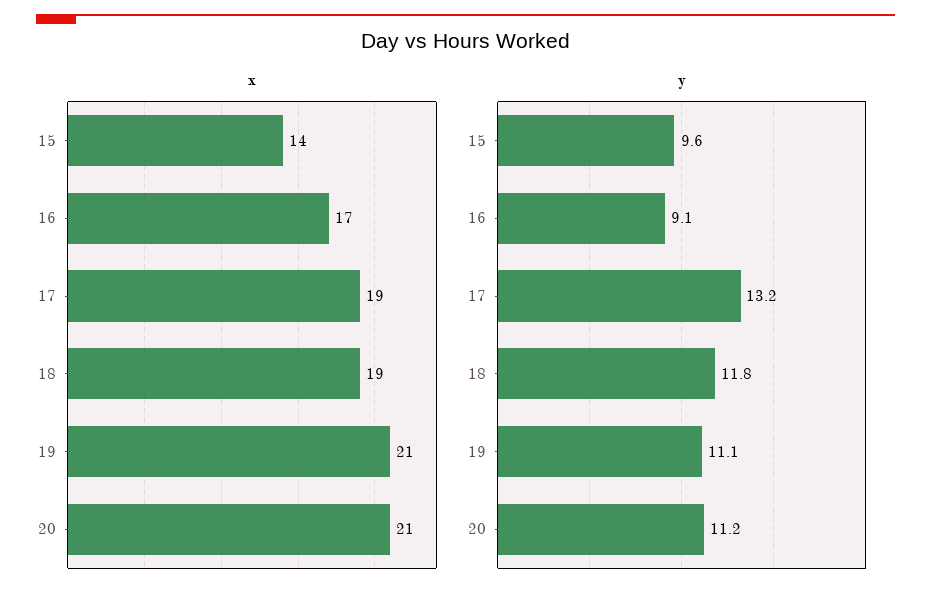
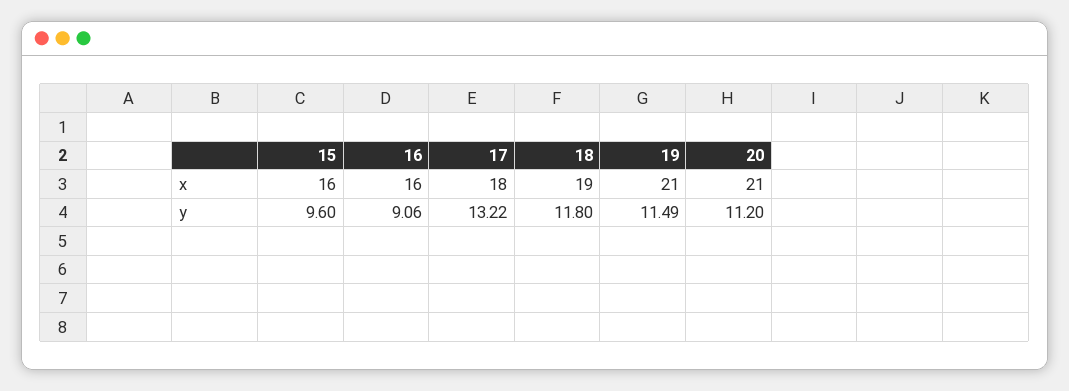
x, 15: 14 -> 16
x, 16: 17 -> 16
x, 17: 19 -> 18
y, 19: 11.1 -> 11.49

